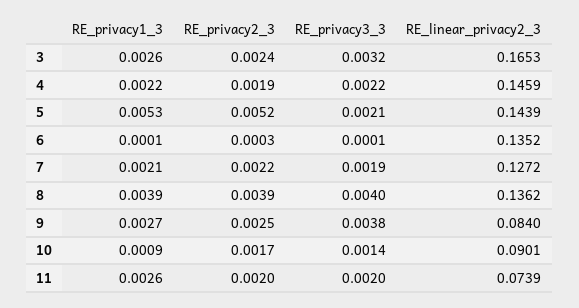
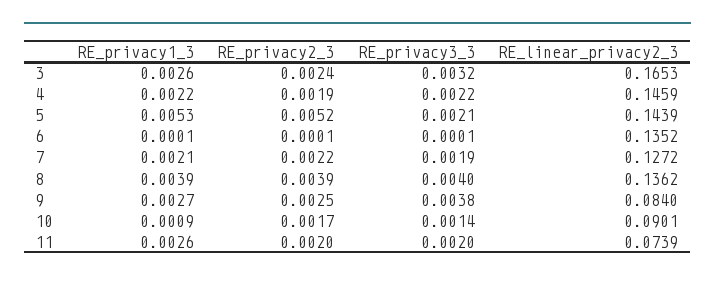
RE_privacy2_3, 6: 0.0003 -> 0.0001

